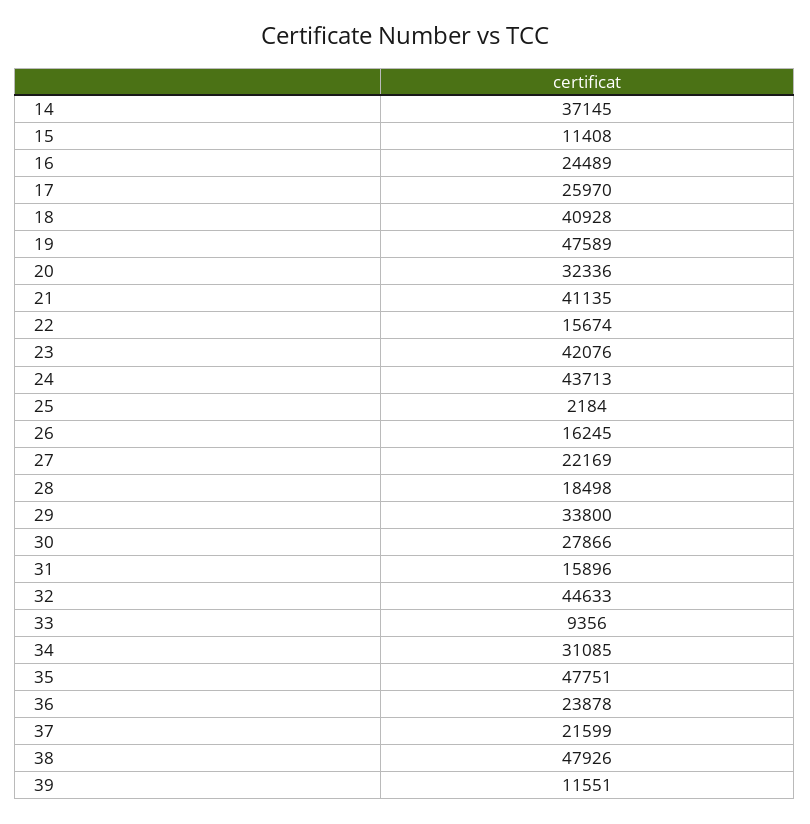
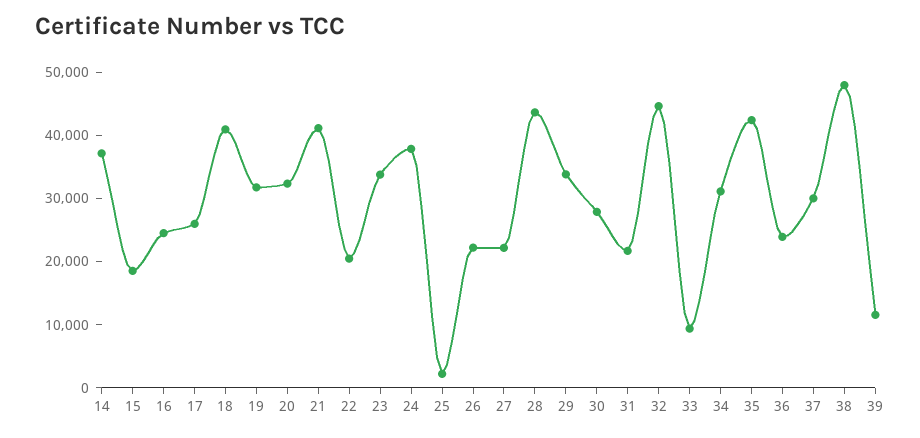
15: 11408 -> 18000
19: 47589 -> 32000
22: 15674 -> 20000
23: 42076 -> 34000
24: 43713 -> 38000
26: 16245 -> 22000
28: 18498 -> 44000
31: 15896 -> 22000
35: 47751 -> 42000
37: 21599 -> 30000

